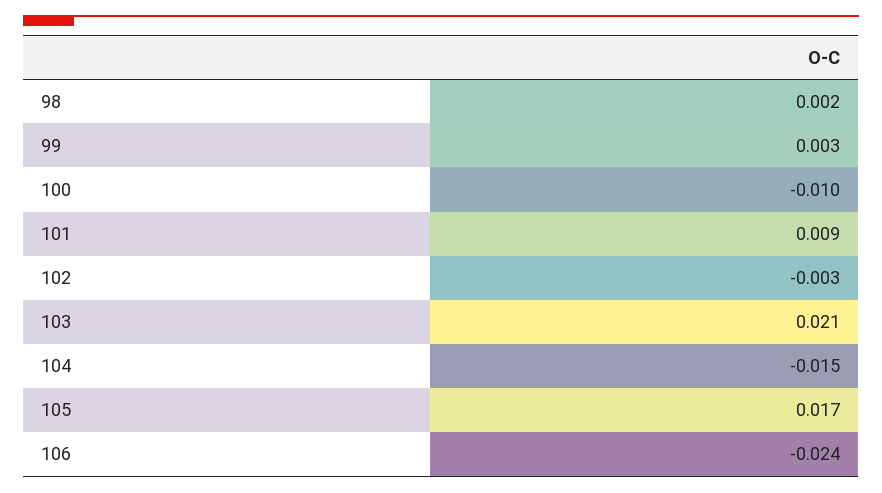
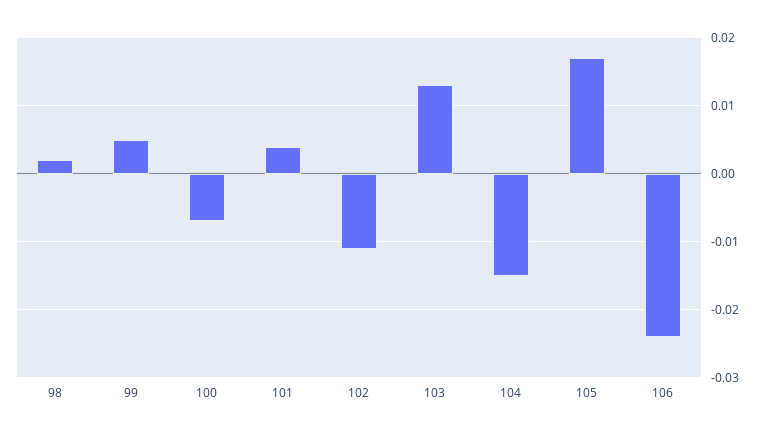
99: 0.003 -> 0.005
100: -0.01 -> -0.007
101: 0.009 -> 0.004
102: -0.003 -> -0.011
103: 0.021 -> 0.013

